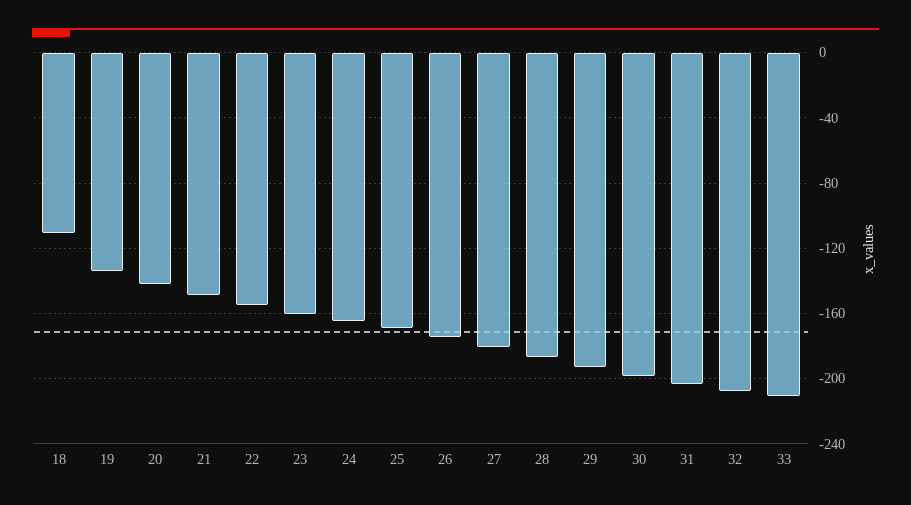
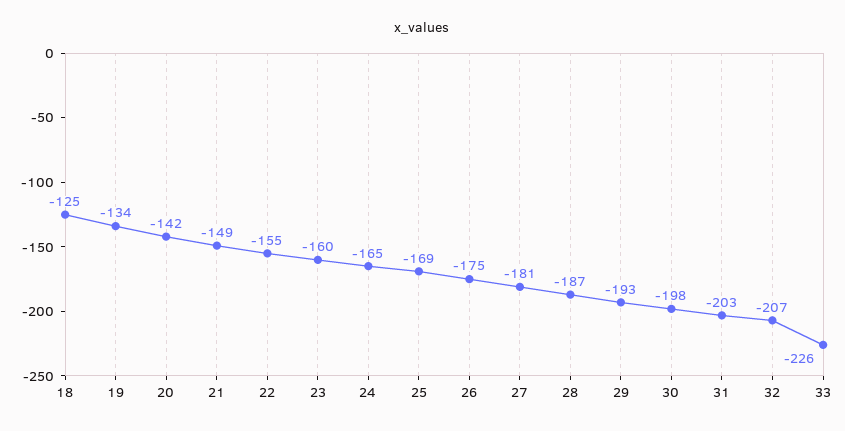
18: -110 -> -125
33: -210 -> -226

